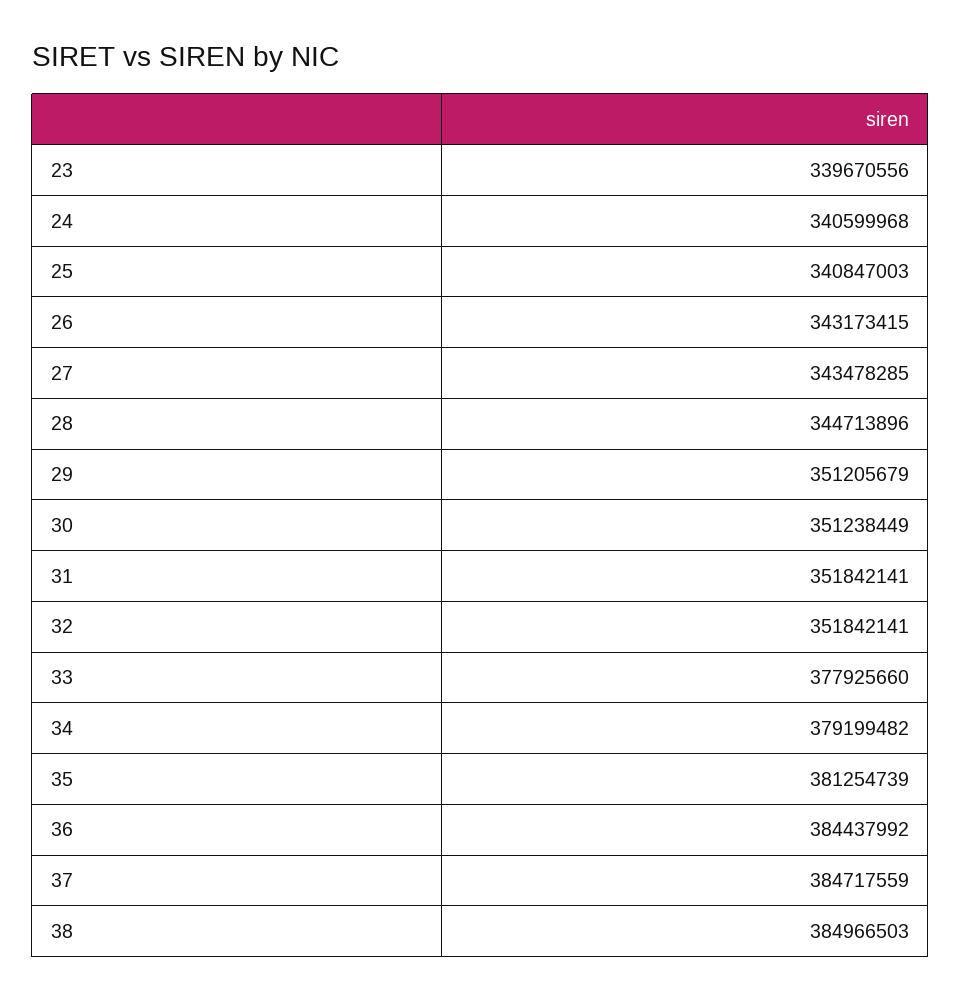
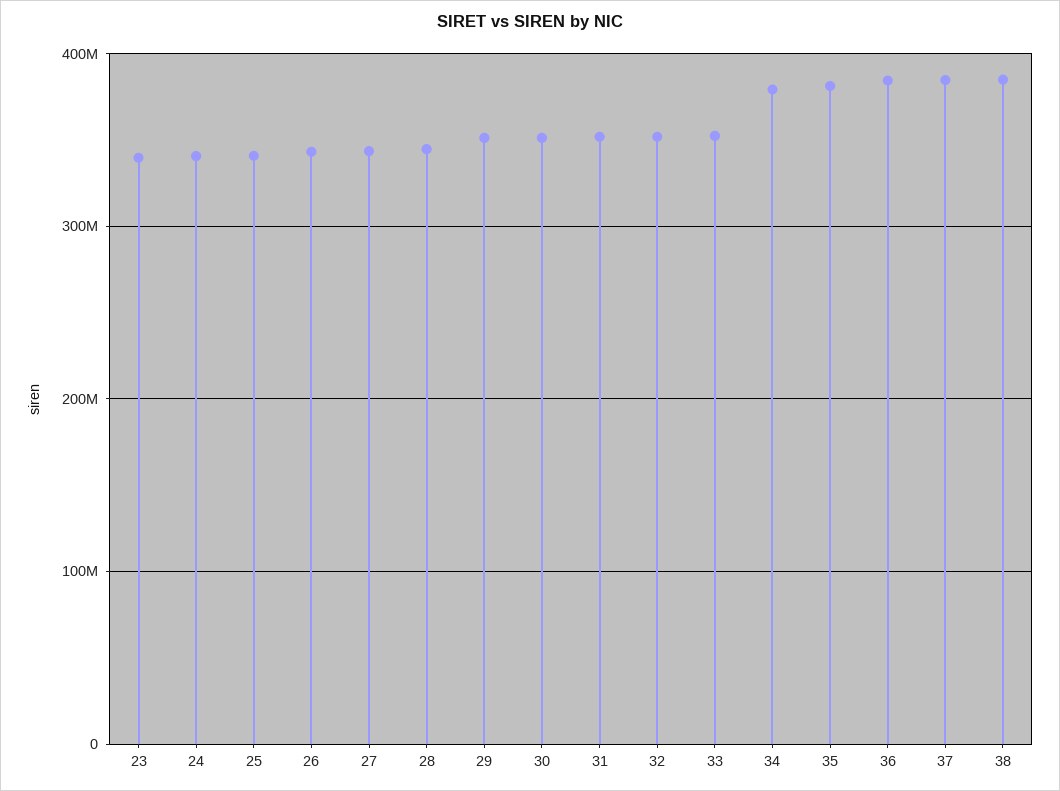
33: 377925660 -> 350000000

